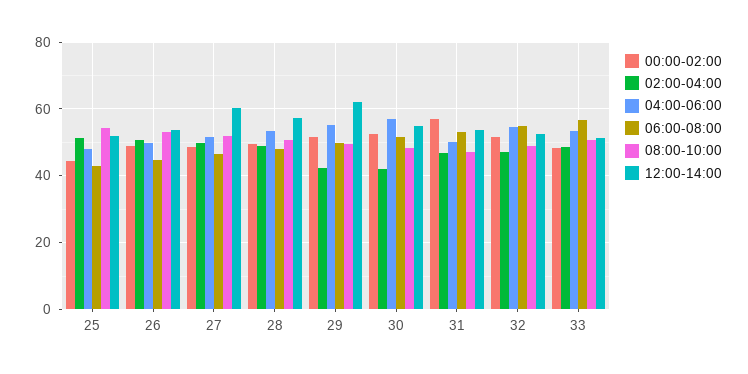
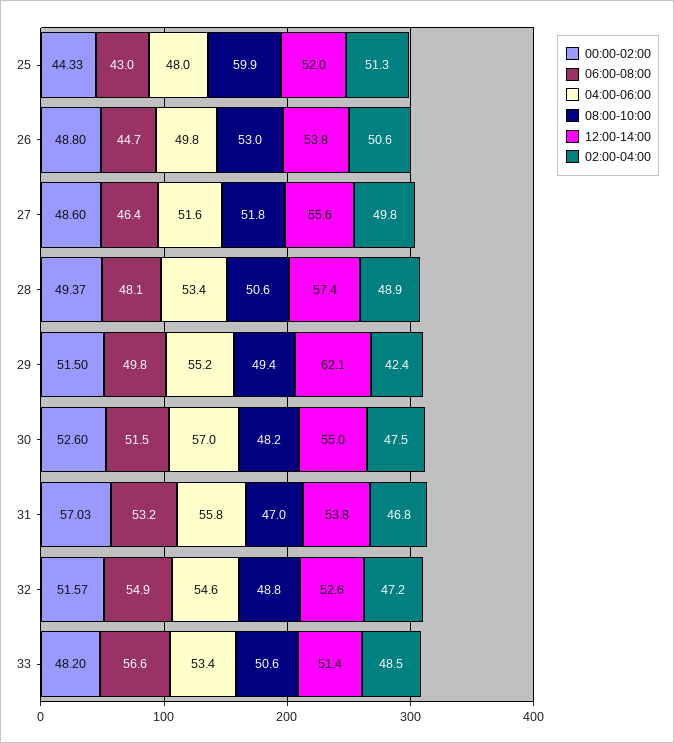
08:00-10:00, 25: 54 -> 59.9
12:00-14:00, 27: 60 -> 55.6
02:00-04:00, 30: 42 -> 47.5
04:00-06:00, 31: 50 -> 55.8

